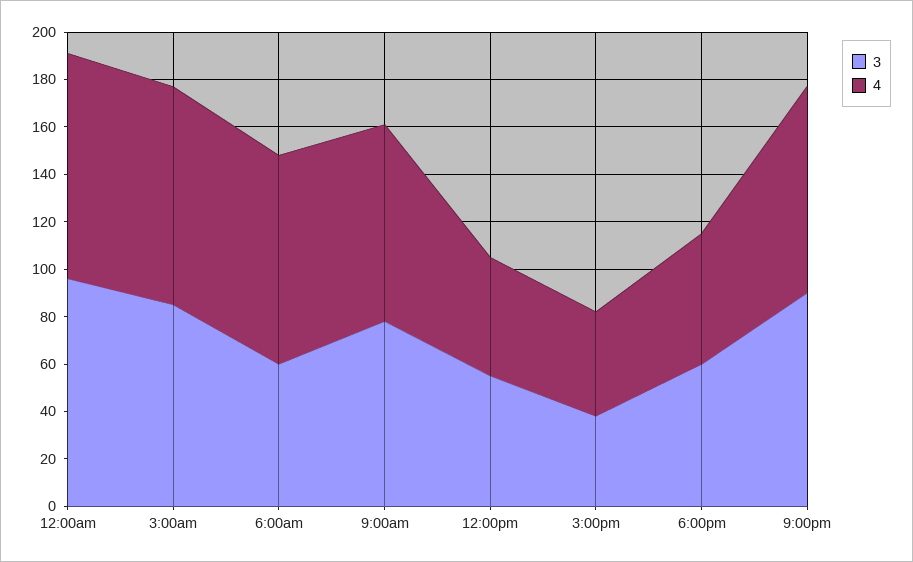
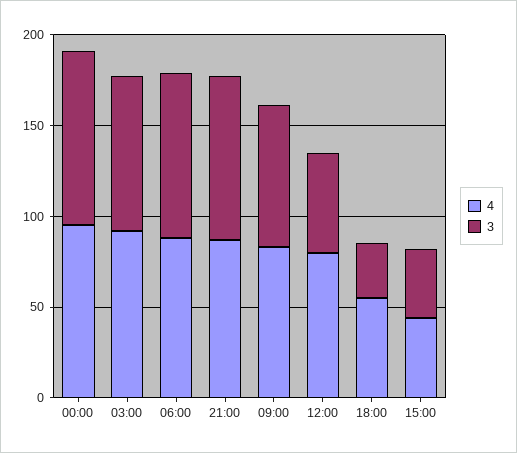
3, 6:00am: 60 -> 90
4, 12:00pm: 50 -> 80
3, 6:00pm: 60 -> 30

